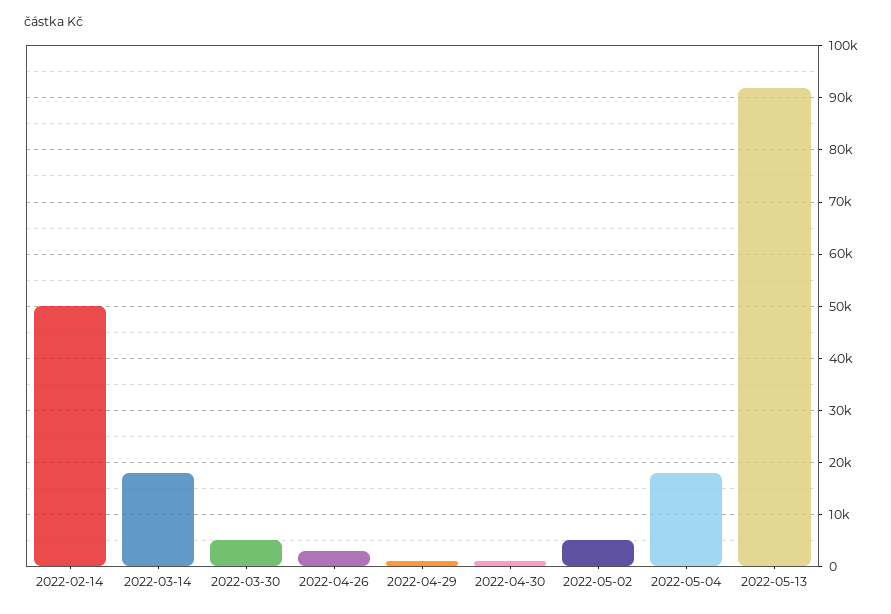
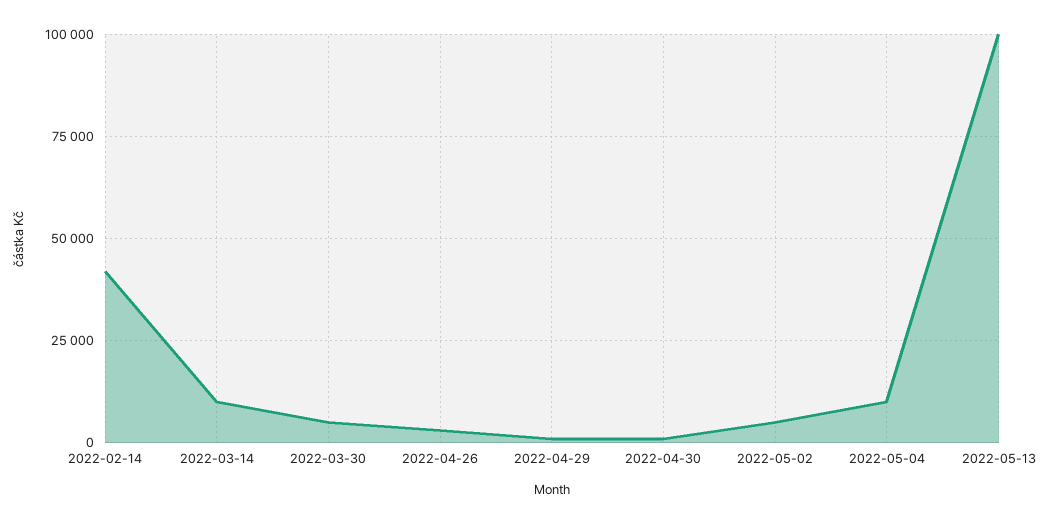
2022-02-14: 50000 -> 42500
2022-03-14: 18000 -> 10000
2022-05-04: 18000 -> 10000
2022-05-13: 92000 -> 100000

